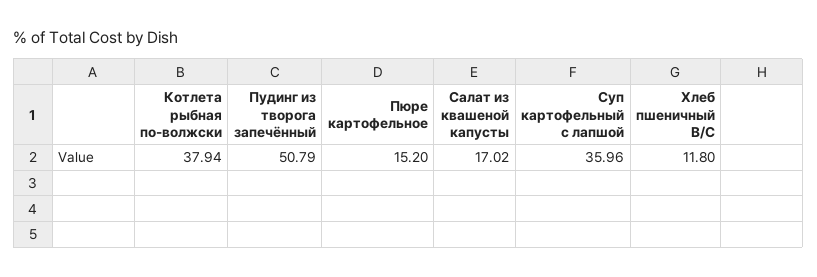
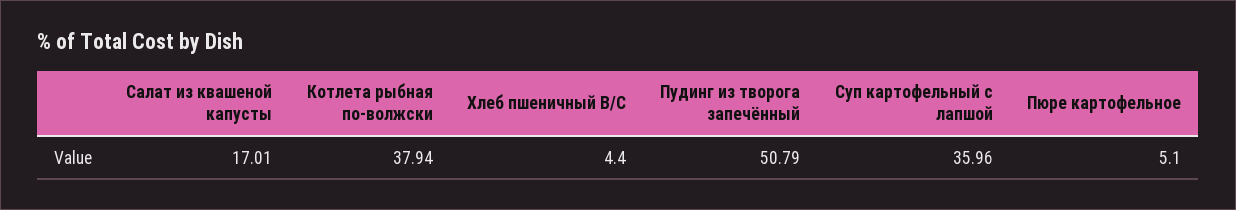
Пюре картофельное: 15.2 -> 5.1
Салат из квашеной капусты: 17.02 -> 17.01
Хлеб пшеничный В/С: 11.8 -> 4.4

